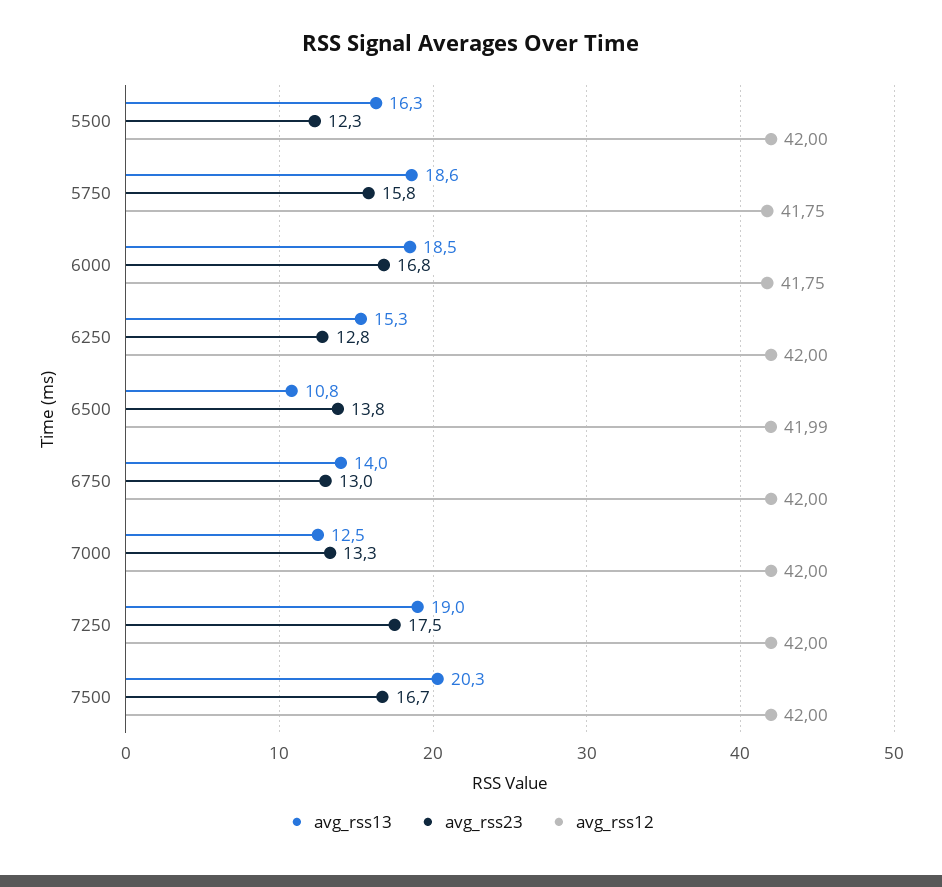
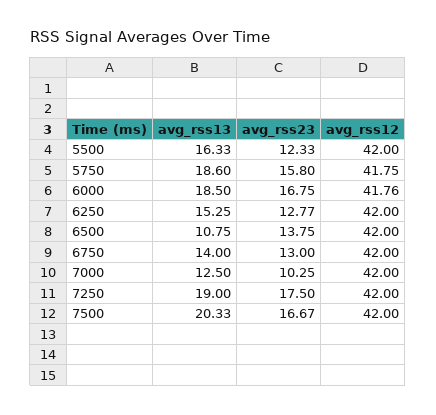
avg_rss12, 6000: 41.75 -> 41.76
avg_rss12, 6500: 41.99 -> 42
avg_rss23, 7000: 13.3 -> 10.25

